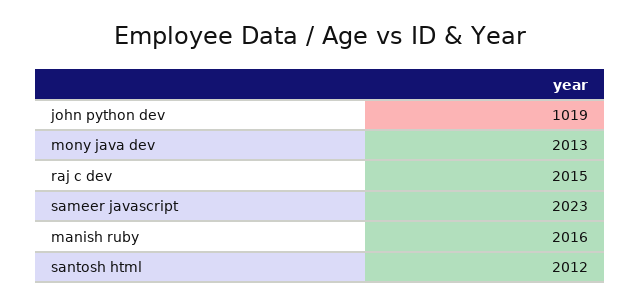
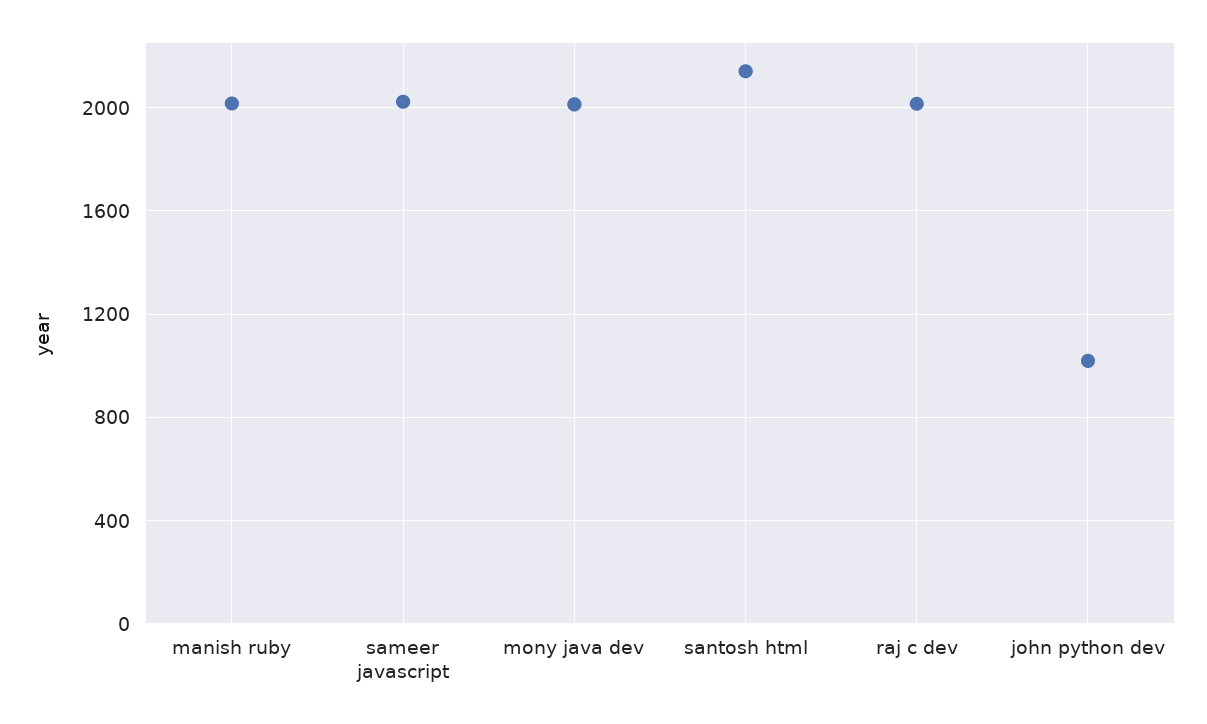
santosh html: 2012 -> 2150

